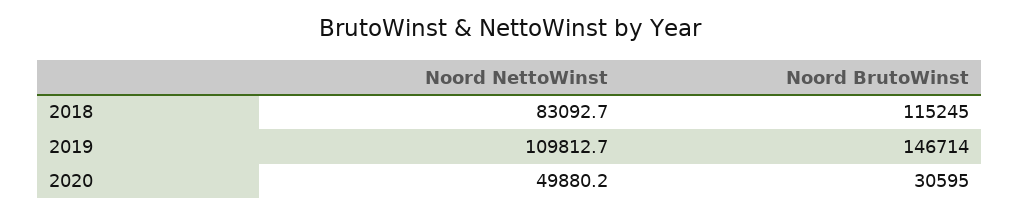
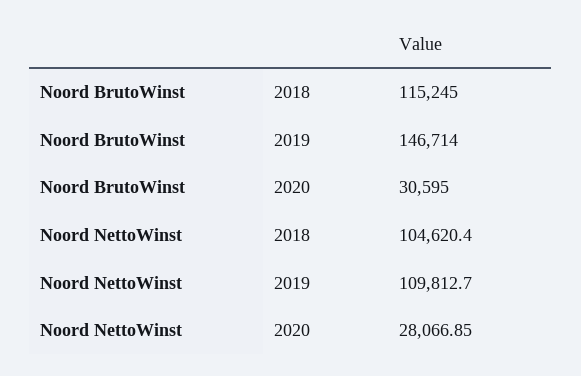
Noord NettoWinst, 2018: 83092.7 -> 104620.4
Noord NettoWinst, 2020: 49880.2 -> 28066.85

